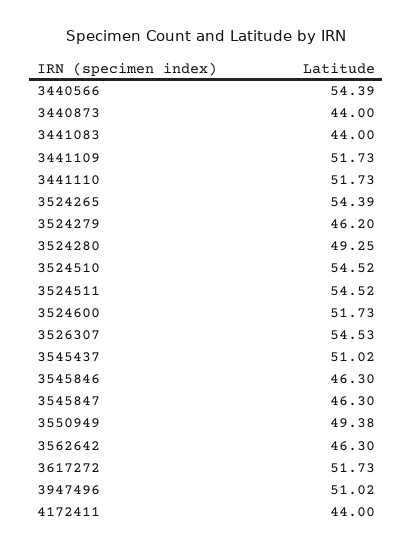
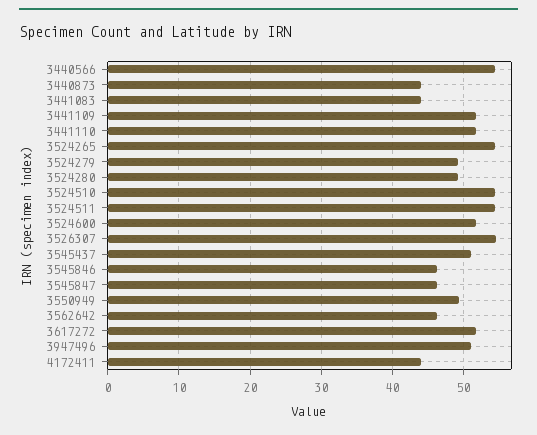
3524279: 46.2 -> 49

